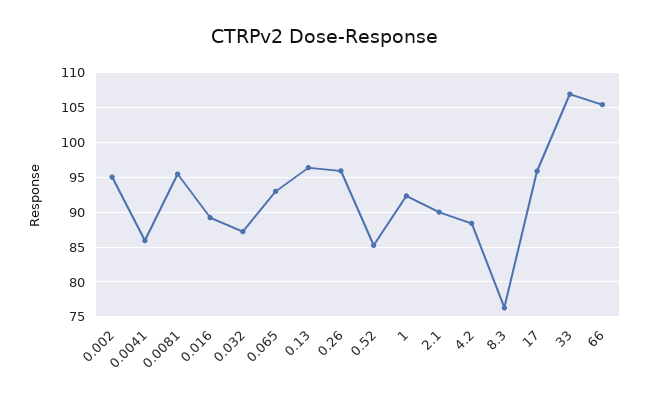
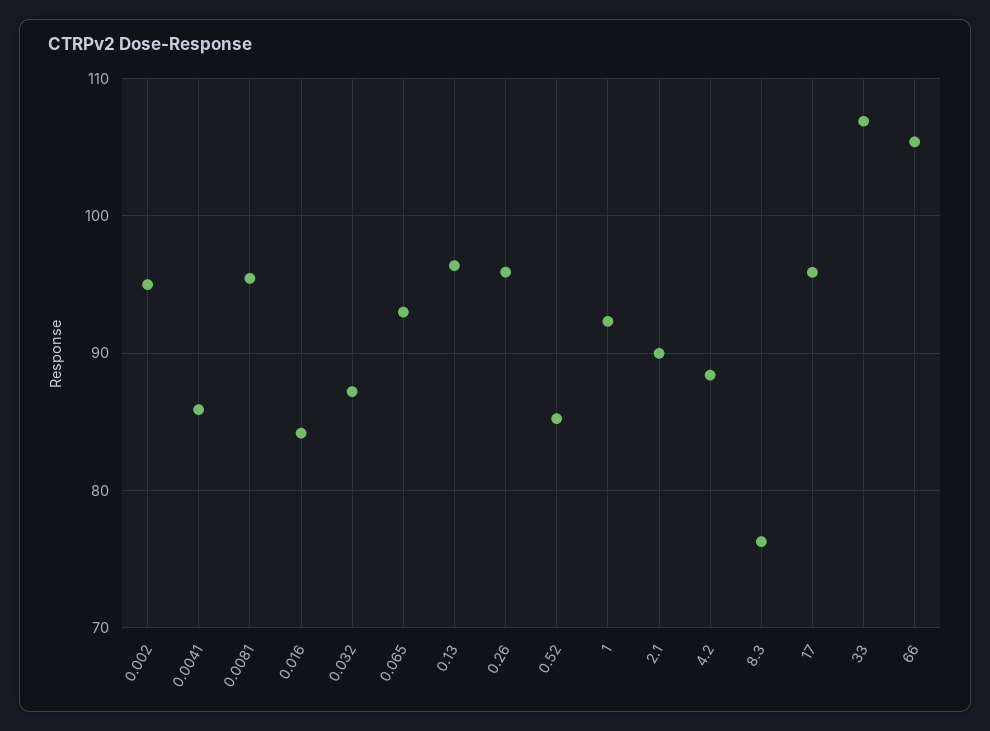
0.016: 89 -> 84

